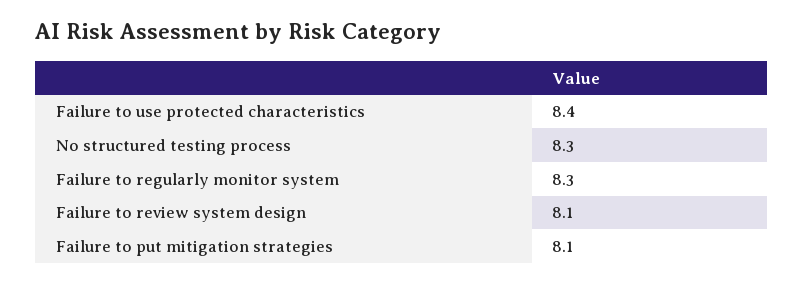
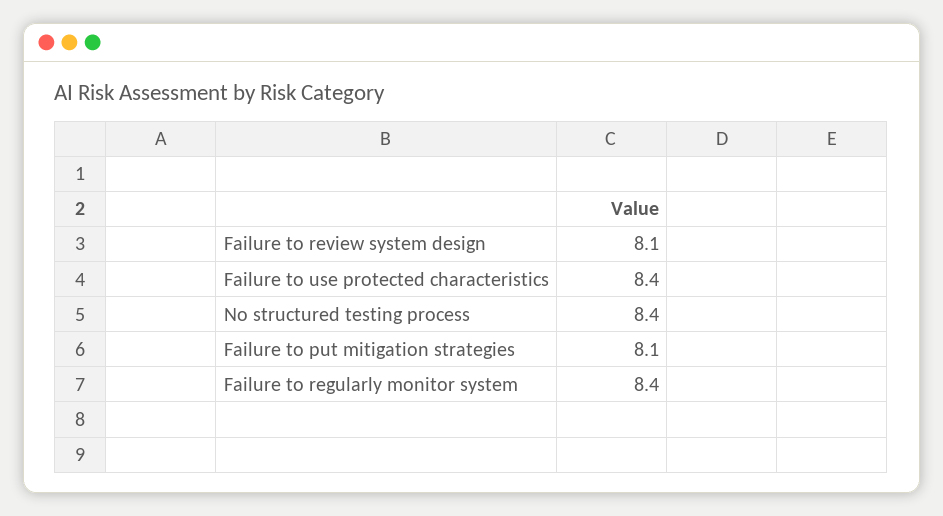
No structured testing process: 8.3 -> 8.4
Failure to regularly monitor system: 8.3 -> 8.4

